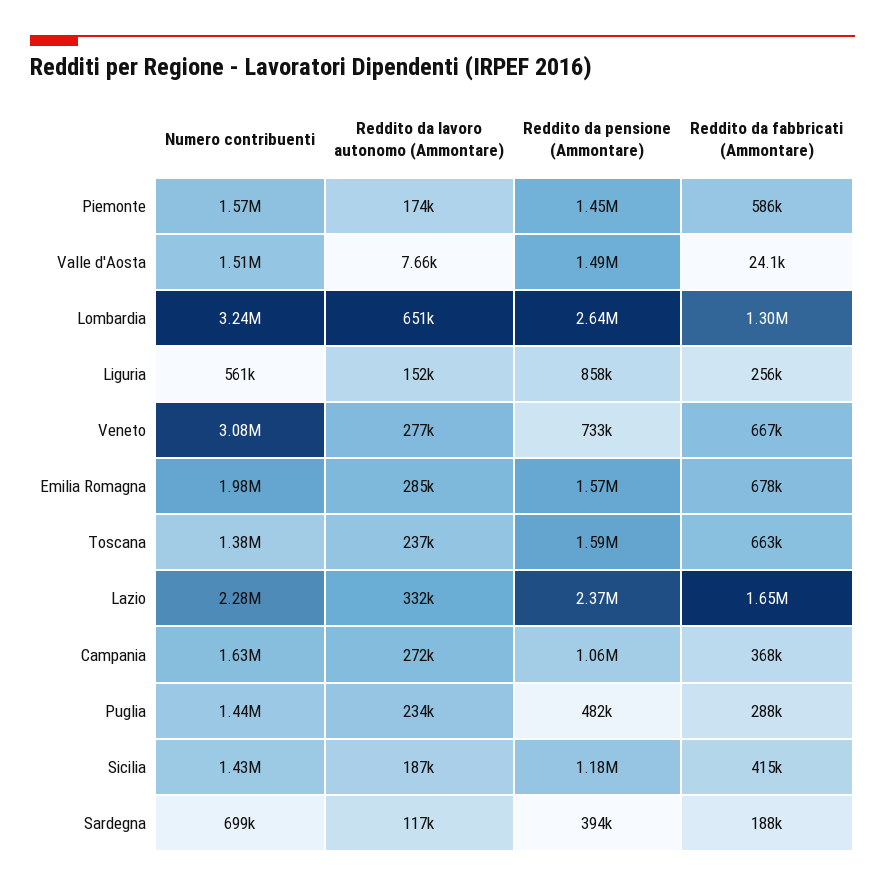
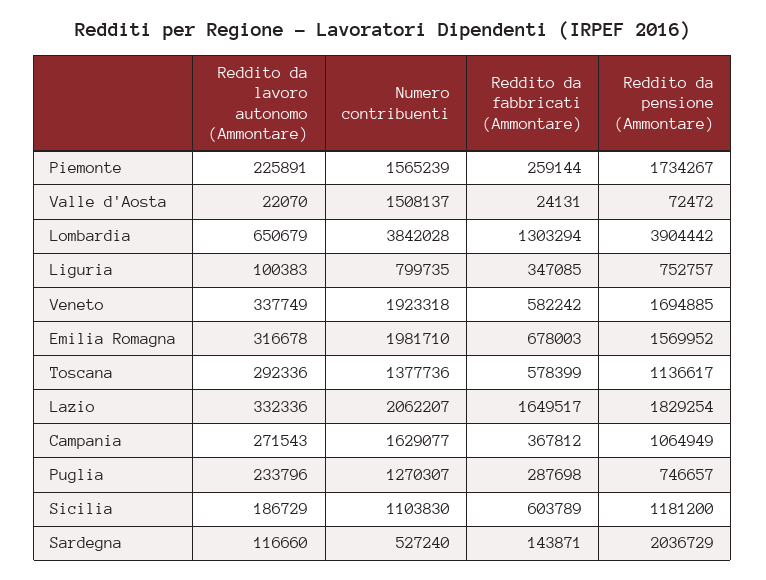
Reddito da lavoro autonomo (Ammontare), Piemonte: 174000 -> 225891
Reddito da pensione (Ammontare), Piemonte: 1450000 -> 1734267
Reddito da fabbricati (Ammontare), Piemonte: 586000 -> 259144
Reddito da lavoro autonomo (Ammontare), Valle d'Aosta: 7660 -> 22070
Reddito da pensione (Ammontare), Valle d'Aosta: 1490000 -> 72472
Numero contribuenti, Lombardia: 3240000 -> 3842028
Reddito da pensione (Ammontare), Lombardia: 2640000 -> 3904442
Numero contribuenti, Liguria: 561000 -> 799735
Reddito da lavoro autonomo (Ammontare), Liguria: 152000 -> 100383
Reddito da pensione (Ammontare), Liguria: 858000 -> 752757
Reddito da fabbricati (Ammontare), Liguria: 256000 -> 347085
Numero contribuenti, Veneto: 3080000 -> 1923318
Reddito da lavoro autonomo (Ammontare), Veneto: 277000 -> 337749
Reddito da pensione (Ammontare), Veneto: 733000 -> 1694885
Reddito da fabbricati (Ammontare), Veneto: 667000 -> 582242
Reddito da lavoro autonomo (Ammontare), Emilia Romagna: 285000 -> 316678
Reddito da lavoro autonomo (Ammontare), Toscana: 237000 -> 292336
Reddito da pensione (Ammontare), Toscana: 1590000 -> 1136617
Reddito da fabbricati (Ammontare), Toscana: 663000 -> 578399
Numero contribuenti, Lazio: 2280000 -> 2062207
Reddito da pensione (Ammontare), Lazio: 2370000 -> 1829254
Numero contribuenti, Puglia: 1440000 -> 1270307
Reddito da pensione (Ammontare), Puglia: 482000 -> 746657
Numero contribuenti, Sicilia: 1430000 -> 1103830
Reddito da fabbricati (Ammontare), Sicilia: 415000 -> 603789
Numero contribuenti, Sardegna: 699000 -> 527240
Reddito da pensione (Ammontare), Sardegna: 394000 -> 2036729
Reddito da fabbricati (Ammontare), Sardegna: 188000 -> 143871

